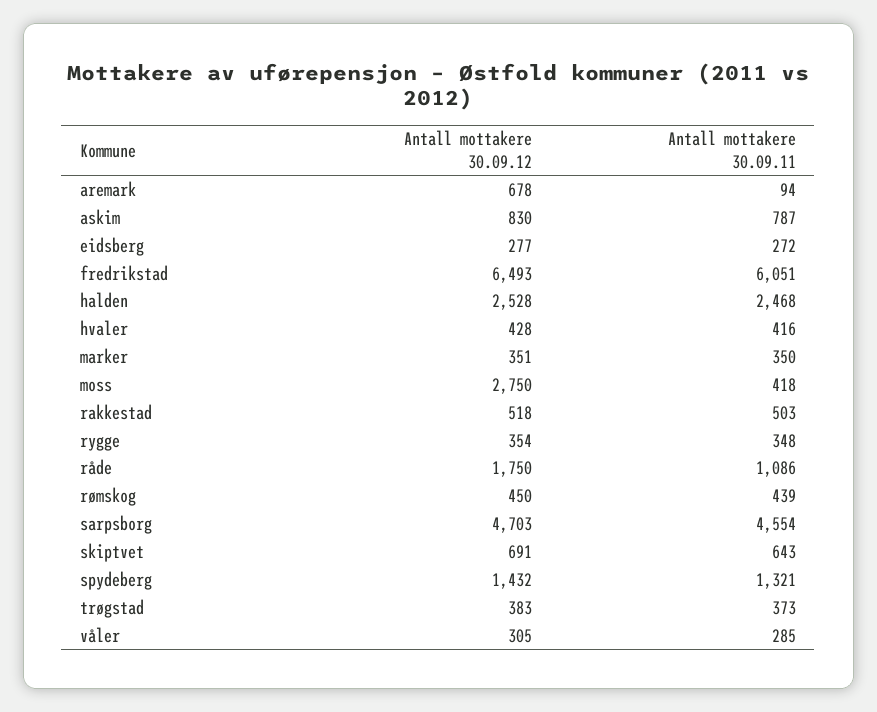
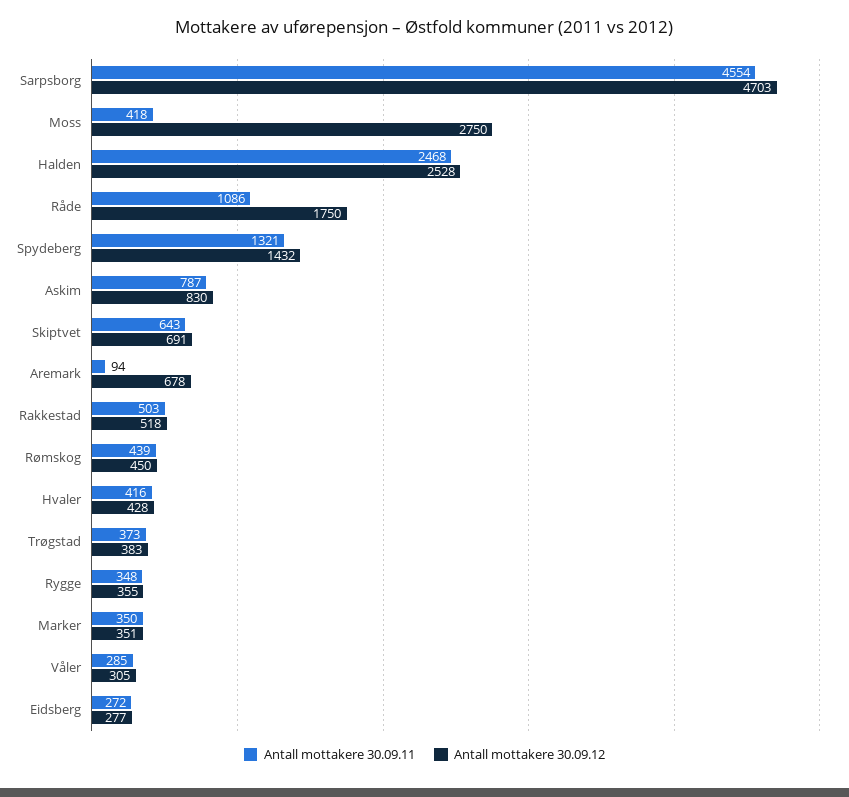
Antall mottakere 30.09.12, fredrikstad: 6493 -> none
Antall mottakere 30.09.11, fredrikstad: 6051 -> none
Antall mottakere 30.09.12, rygge: 354 -> 355

